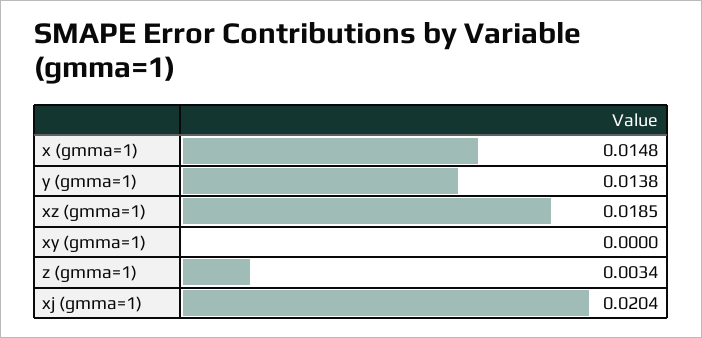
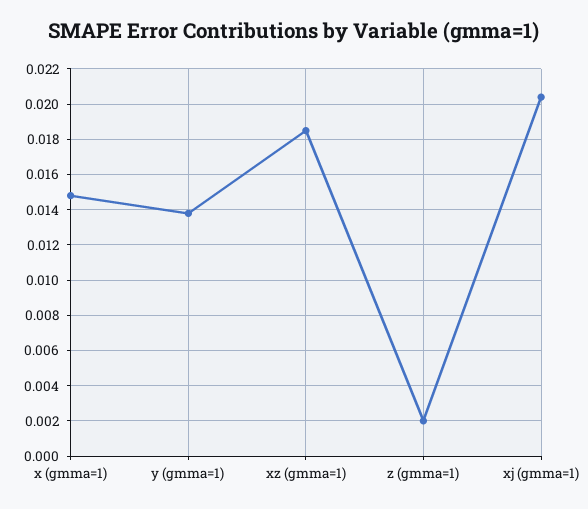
xy (gmma=1): 0 -> none
z (gmma=1): 0.0034 -> 0.002

